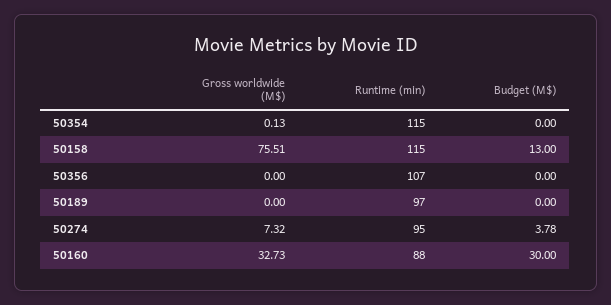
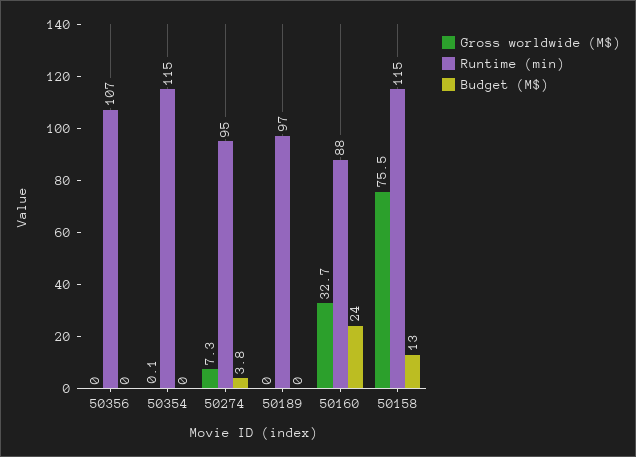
Budget (M$), 50160: 30 -> 24

